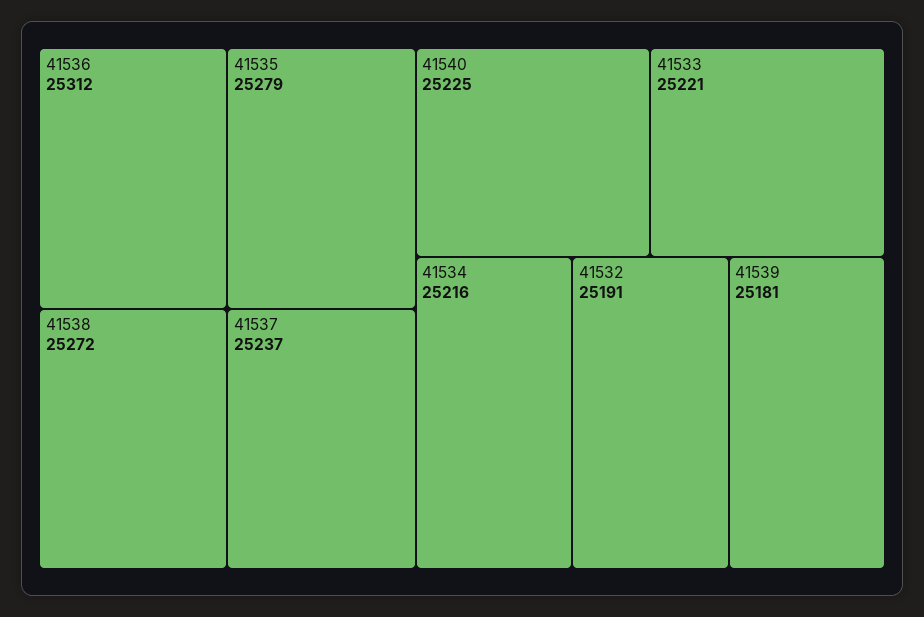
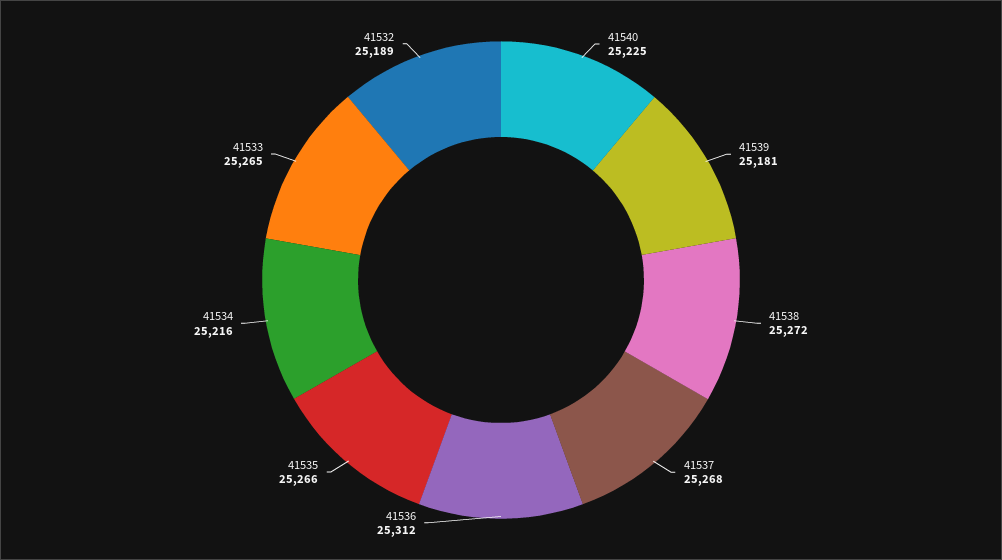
41535: 25279 -> 25266
41537: 25237 -> 25268
41533: 25221 -> 25265
41532: 25191 -> 25189

